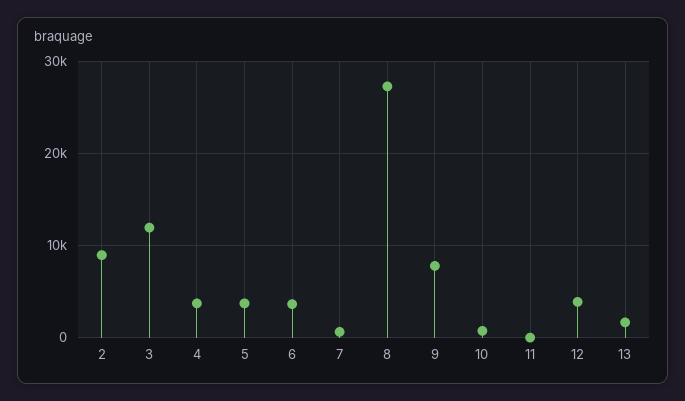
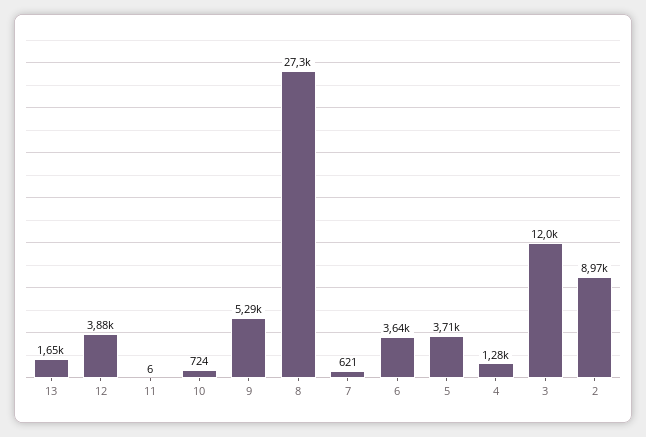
4: 4000 -> 1280
9: 8000 -> 5290

